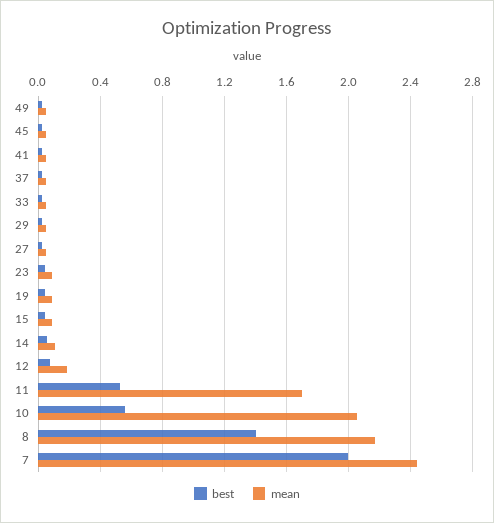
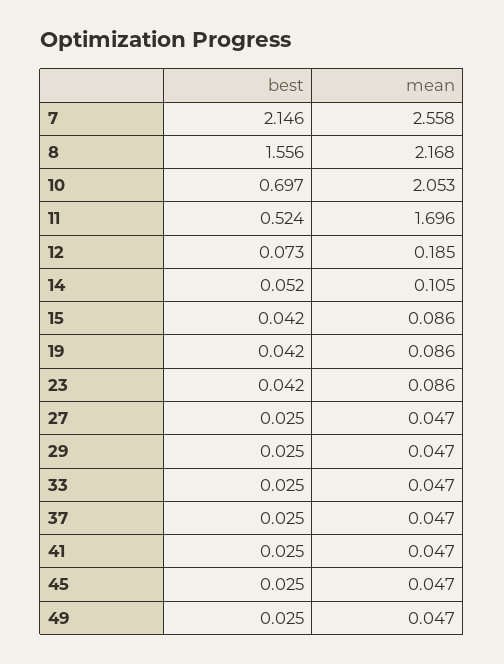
best, 10: 0.55 -> 0.697
best, 8: 1.4 -> 1.556
best, 7: 2 -> 2.146
mean, 7: 2.45 -> 2.558

